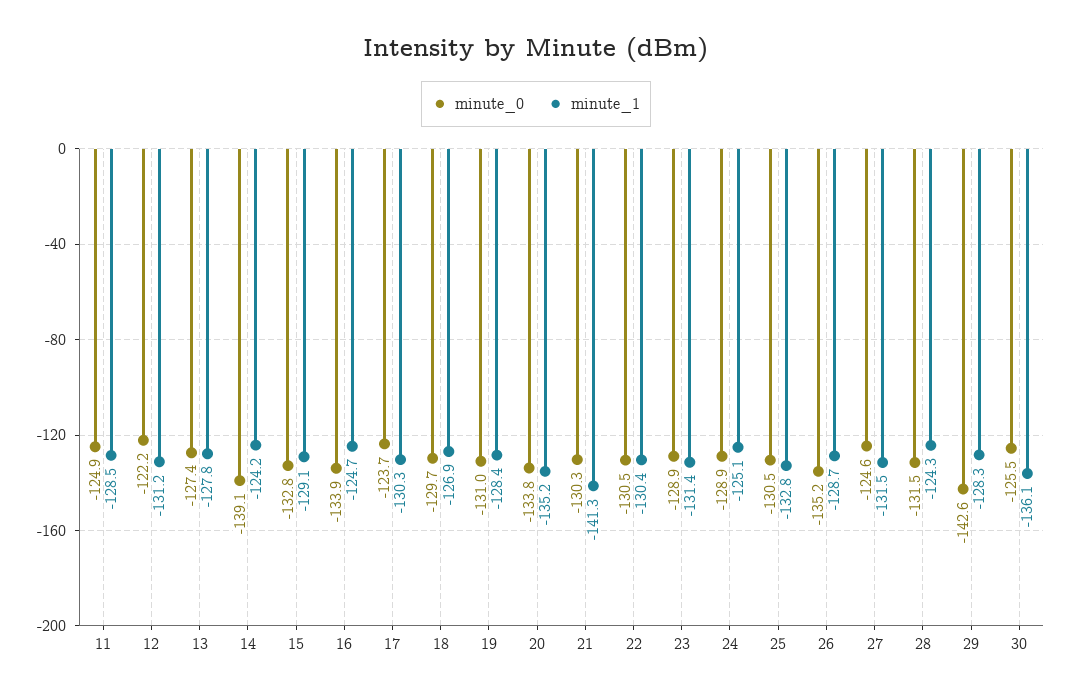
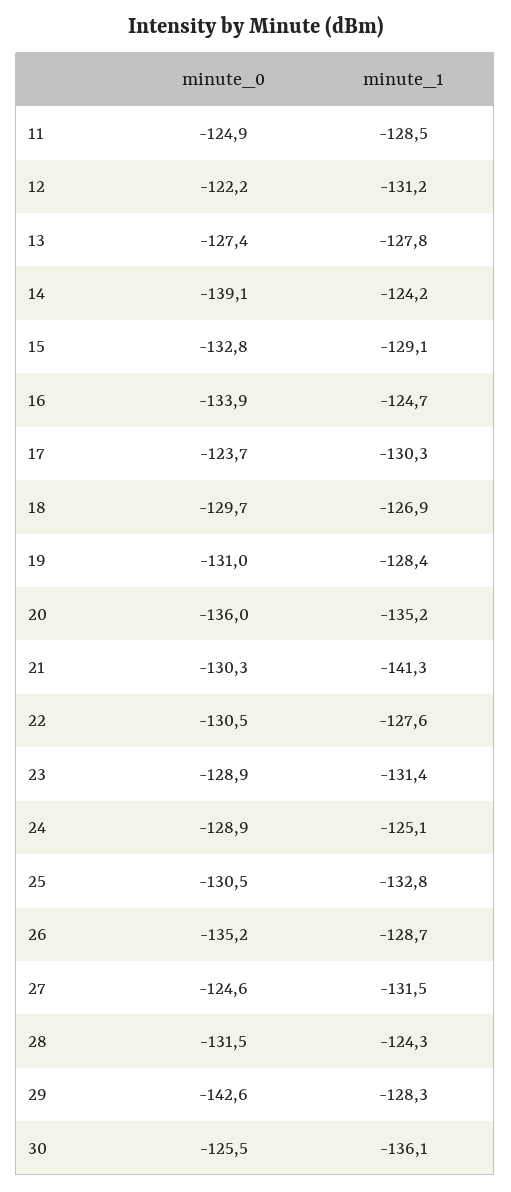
minute_0, 20: -133.8 -> -136
minute_1, 22: -130.4 -> -127.6

